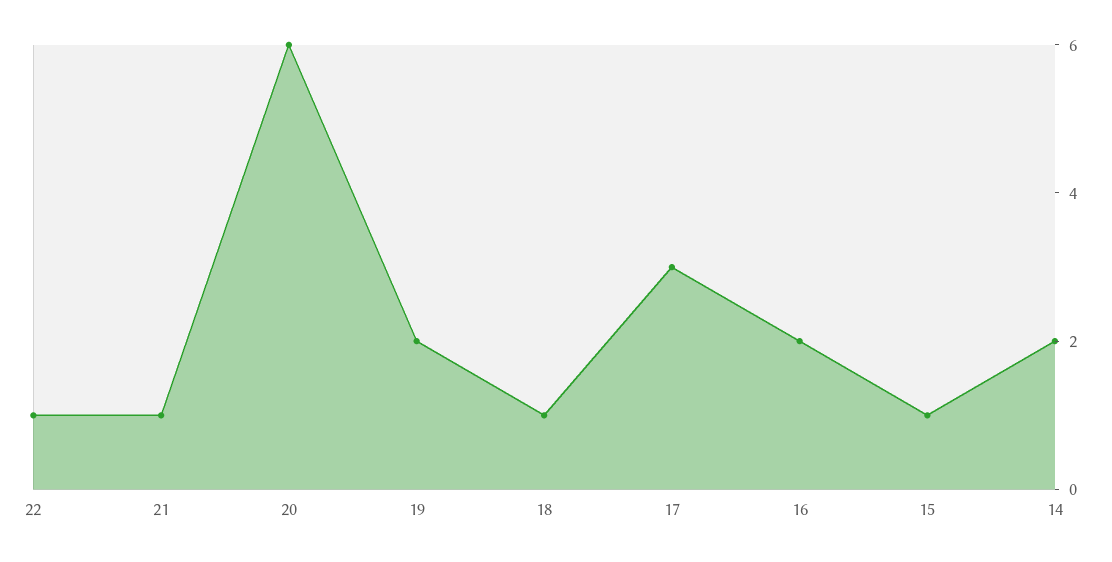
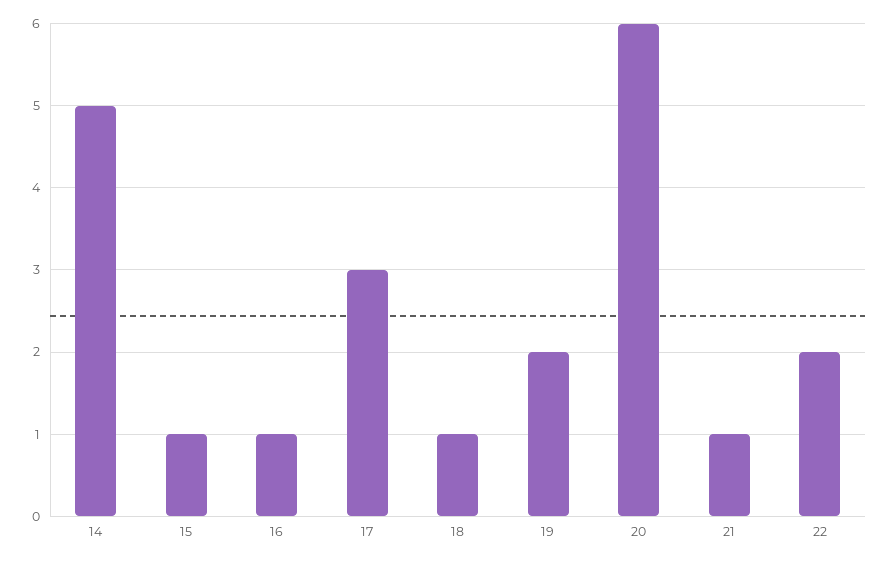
22: 1 -> 2
16: 2 -> 1
14: 2 -> 5

